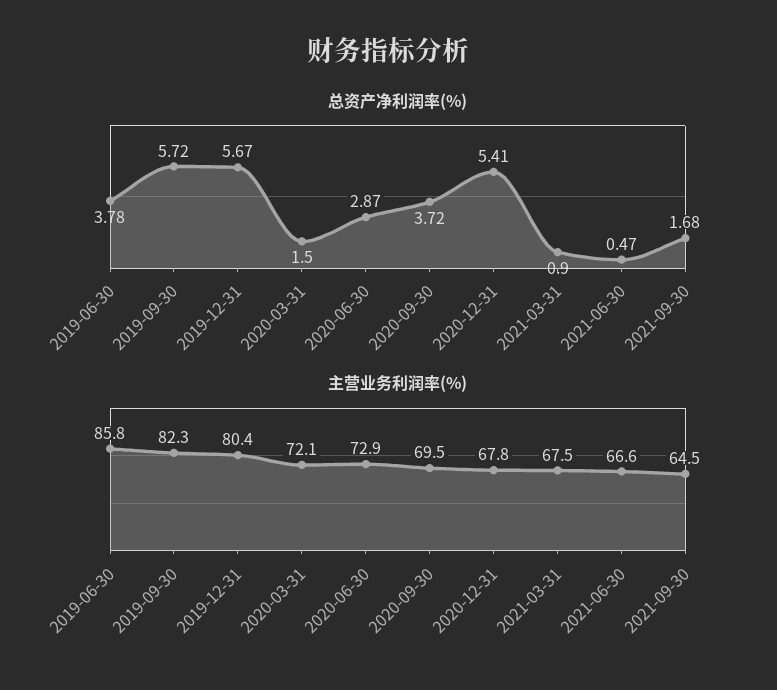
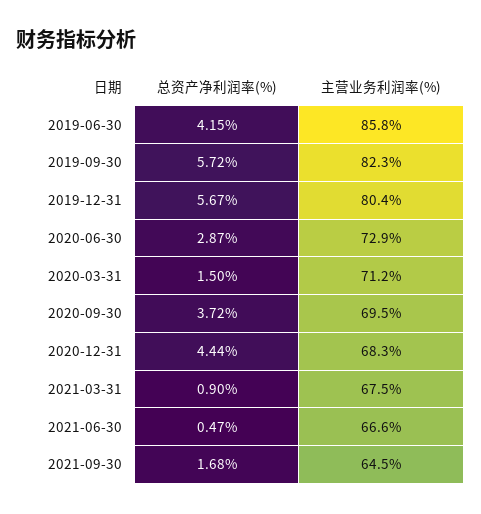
总资产净利润率(%), 2019-06-30: 3.78 -> 4.15
总资产净利润率(%), 2020-12-31: 5.41 -> 4.44
主营业务利润率(%), 2020-03-31: 72.1 -> 71.2
主营业务利润率(%), 2020-12-31: 67.8 -> 68.3

